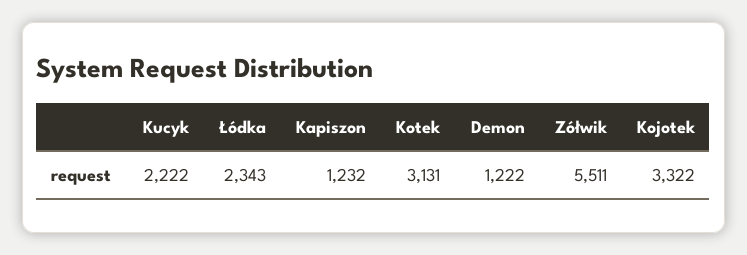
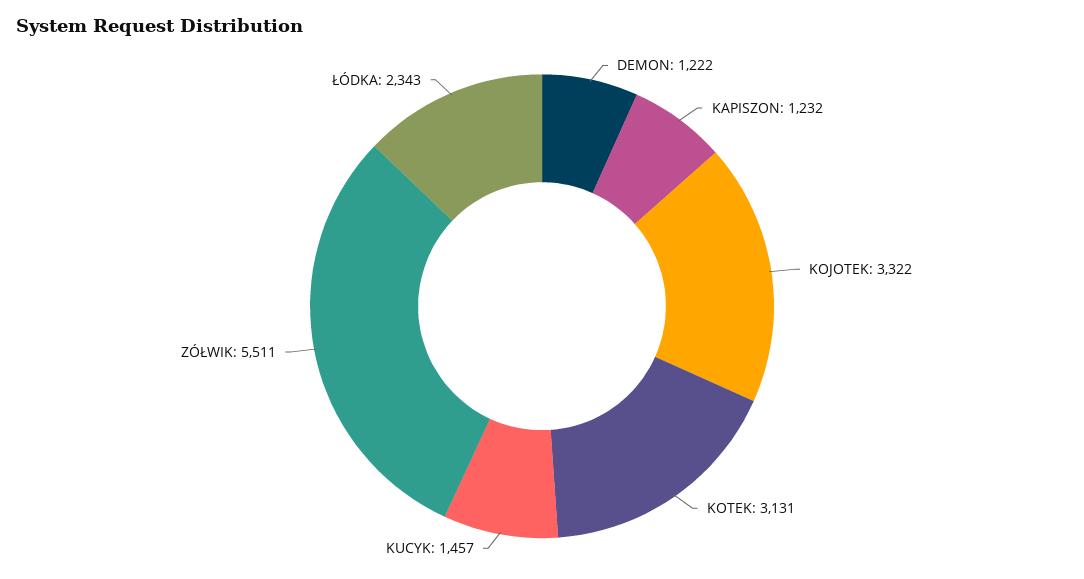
Kucyk: 2222 -> 1457

